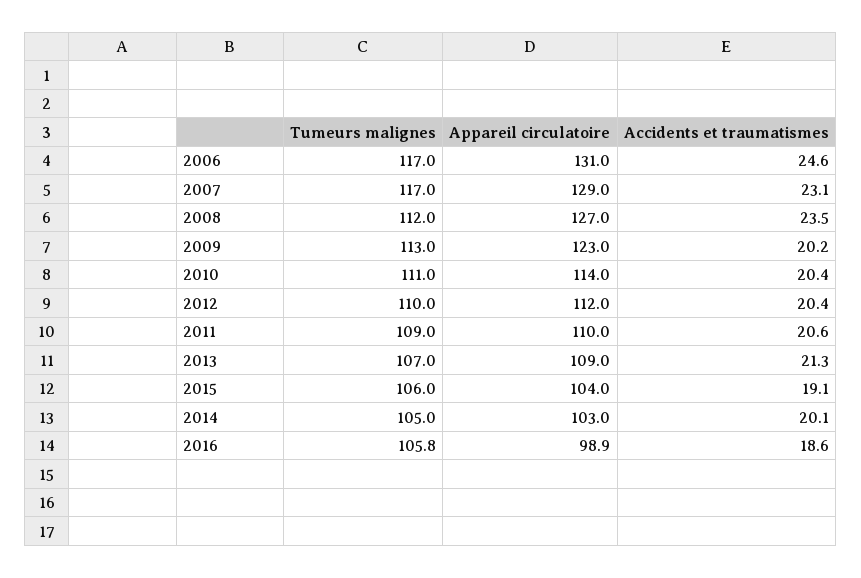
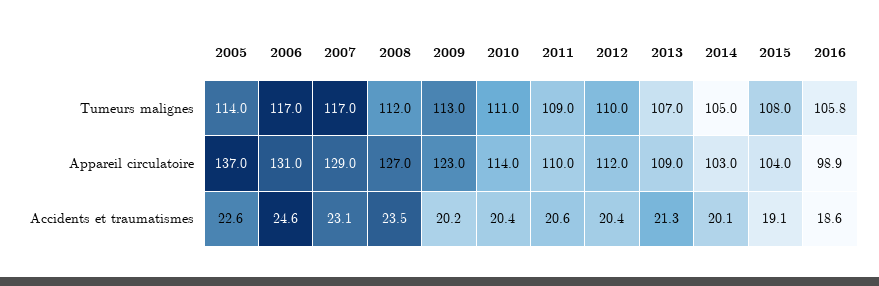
Tumeurs malignes, 2015: 106 -> 108
Tumeurs malignes, 2005: none -> 114
Appareil circulatoire, 2005: none -> 137
Accidents et traumatismes, 2005: none -> 22.6

